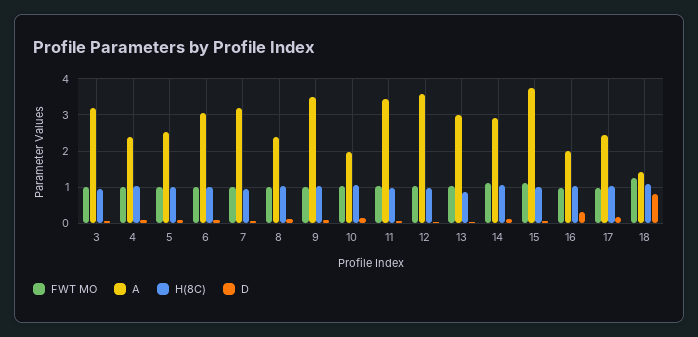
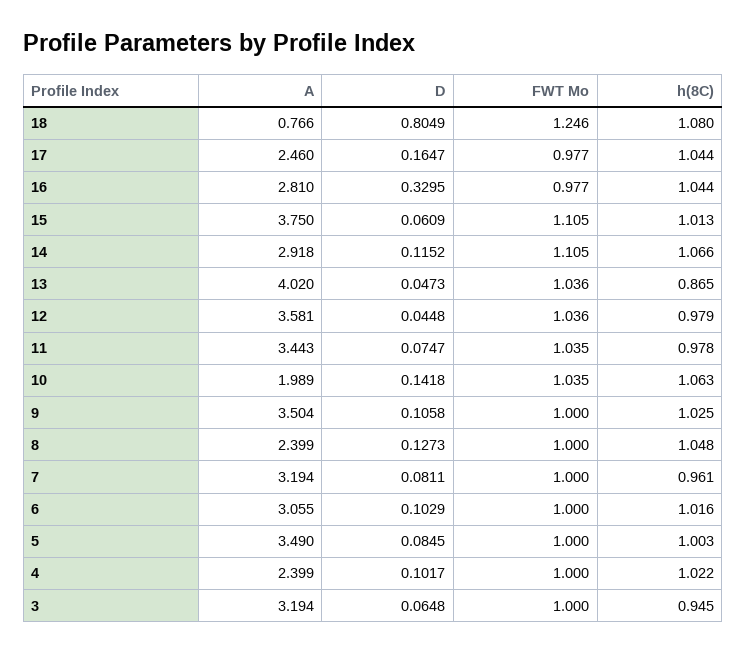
A, 5: 2.6 -> 3.49
A, 13: 3 -> 4.02
A, 16: 2 -> 2.81
A, 18: 1.4 -> 0.766

